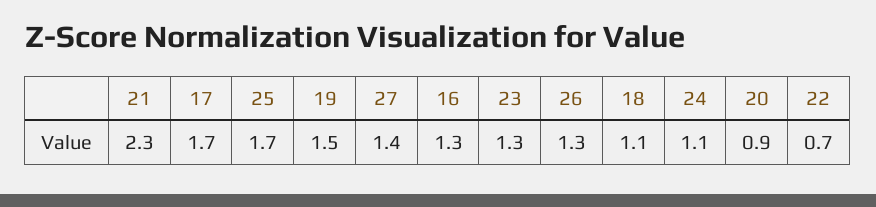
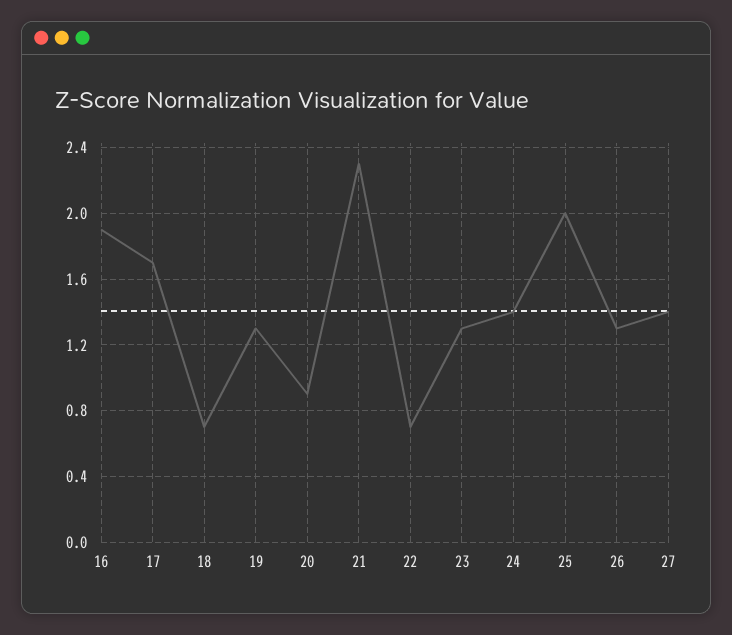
25: 1.7 -> 2
19: 1.5 -> 1.3
16: 1.3 -> 1.9
18: 1.1 -> 0.7
24: 1.1 -> 1.4

